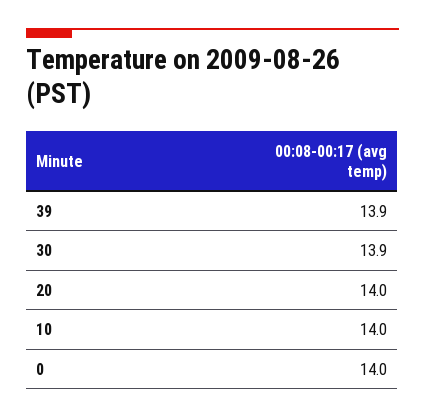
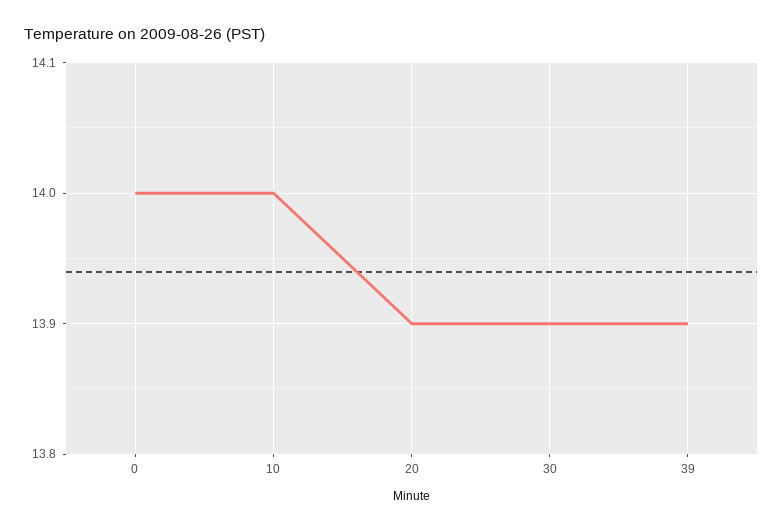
20: 14 -> 13.9

